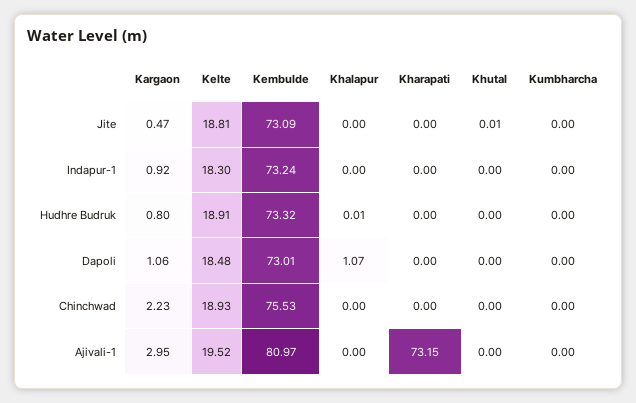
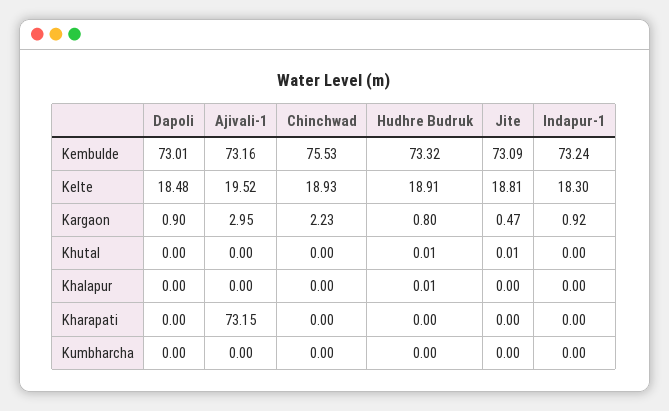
Khutal, Hudhre Budruk: 0 -> 0.01
Kargaon, Dapoli: 1.06 -> 0.9
Khalapur, Dapoli: 1.07 -> 0
Kembulde, Ajivali-1: 80.97 -> 73.16

